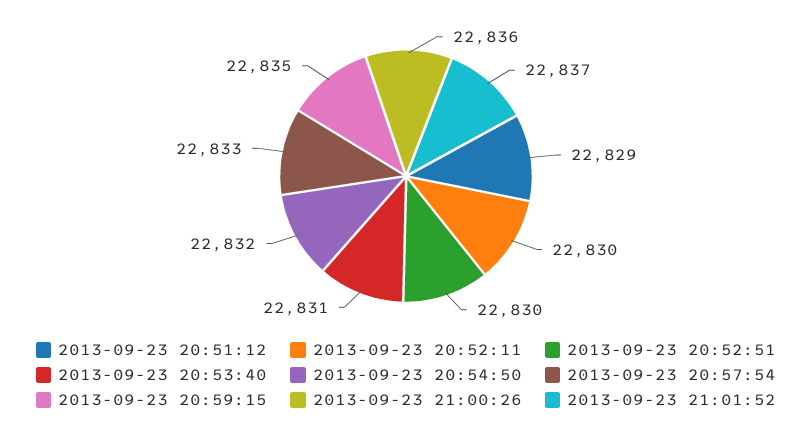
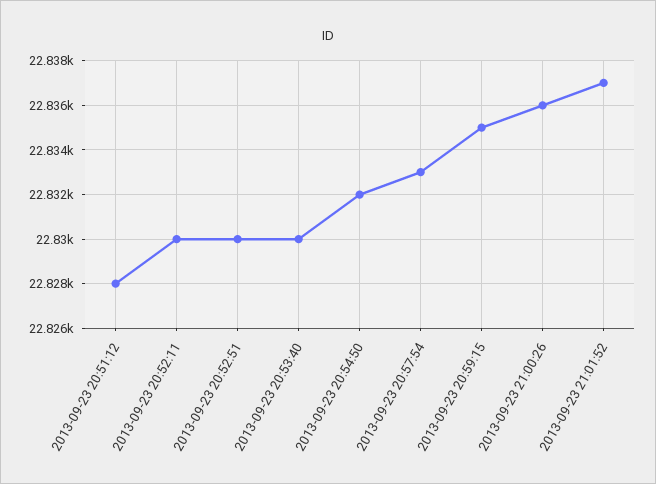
2013-09-23 20:51:12: 22829 -> 22828
2013-09-23 20:53:40: 22831 -> 22830

